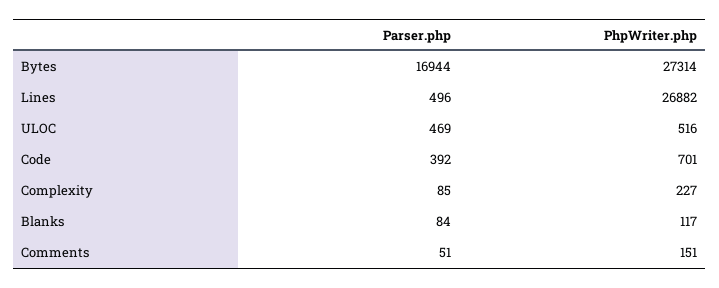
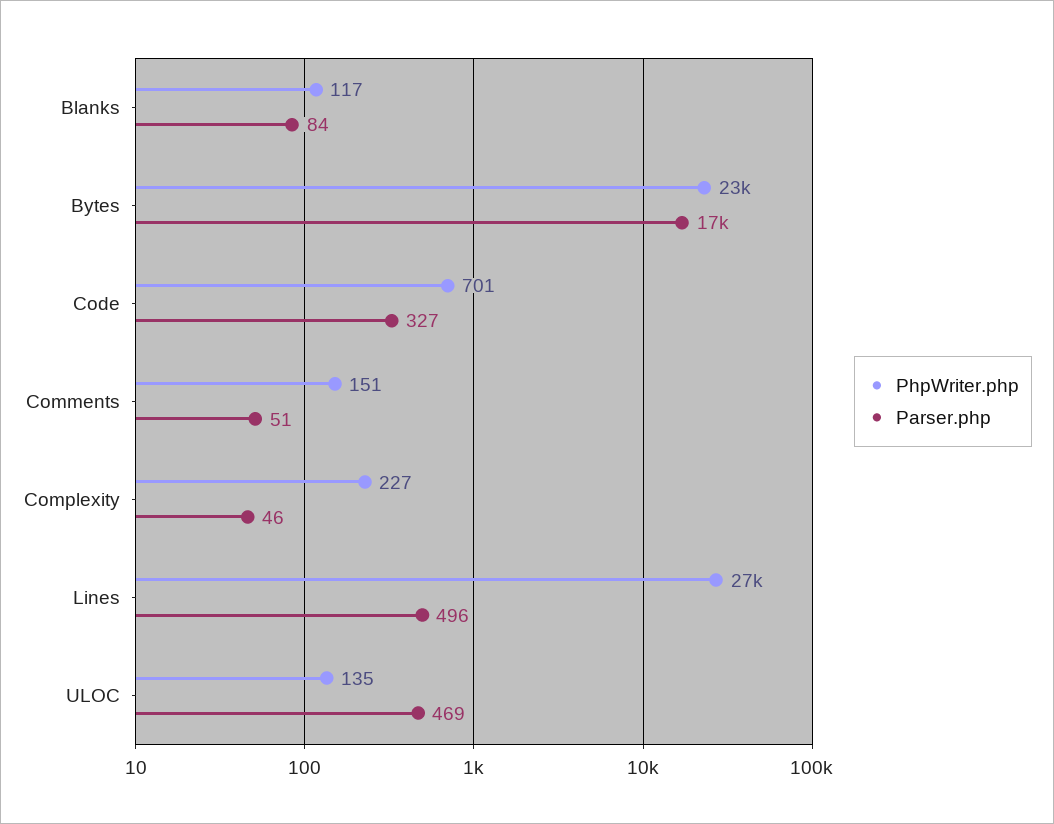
PhpWriter.php, Bytes: 27314 -> 23000
PhpWriter.php, ULOC: 516 -> 135
Parser.php, Code: 392 -> 327
Parser.php, Complexity: 85 -> 46

